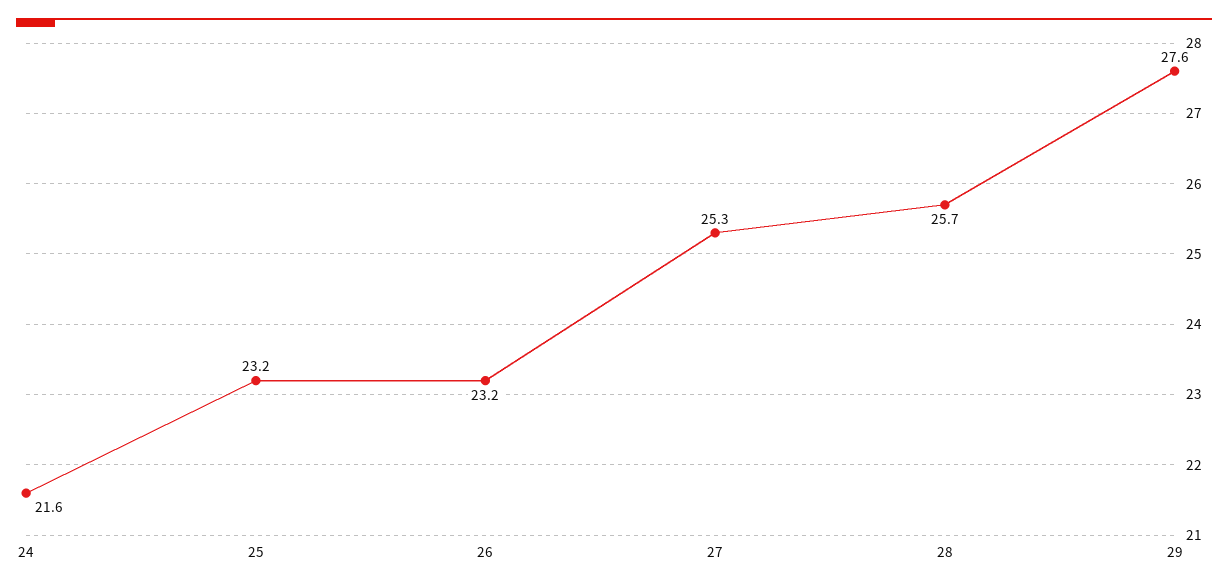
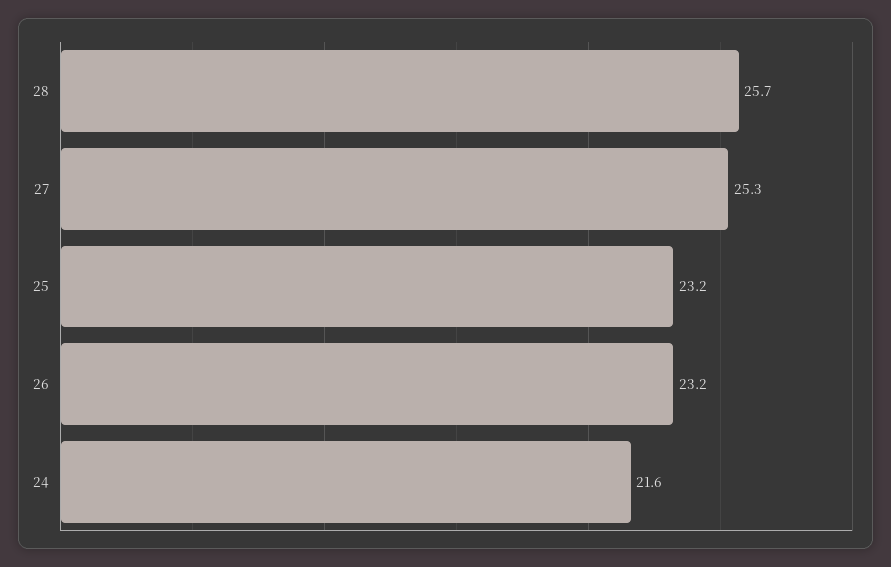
29: 27.6 -> none

